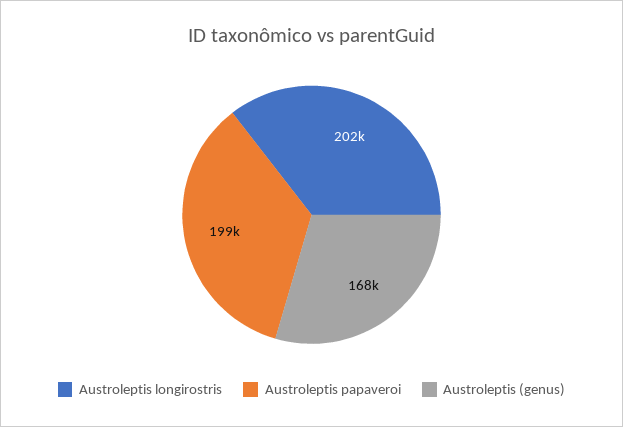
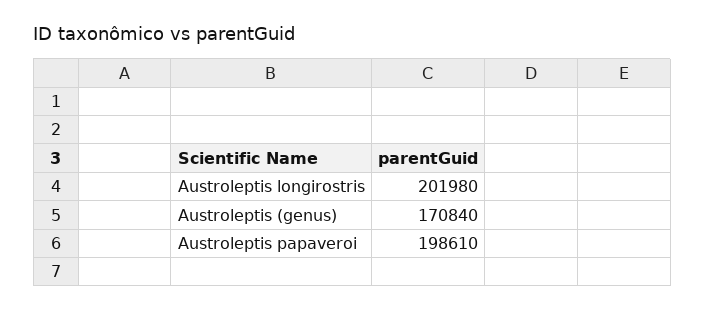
Austroleptis (genus): 168000 -> 170840

